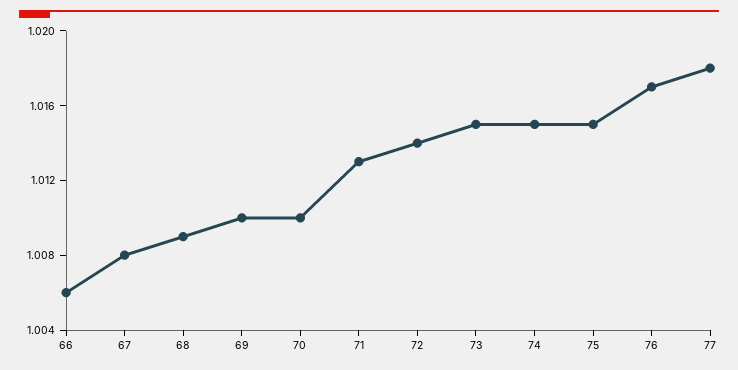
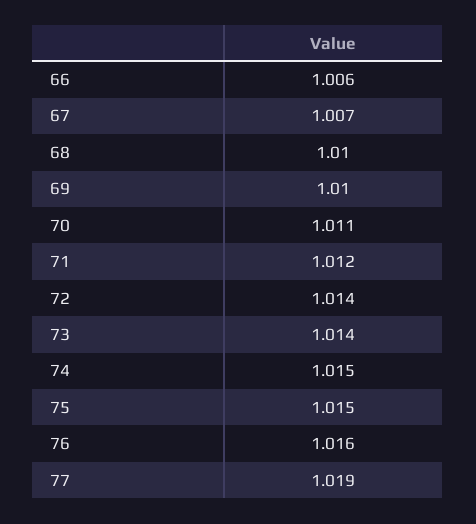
67: 1.008 -> 1.007
68: 1.009 -> 1.01
70: 1.01 -> 1.011
71: 1.013 -> 1.012
73: 1.015 -> 1.014
76: 1.017 -> 1.016
77: 1.018 -> 1.019

